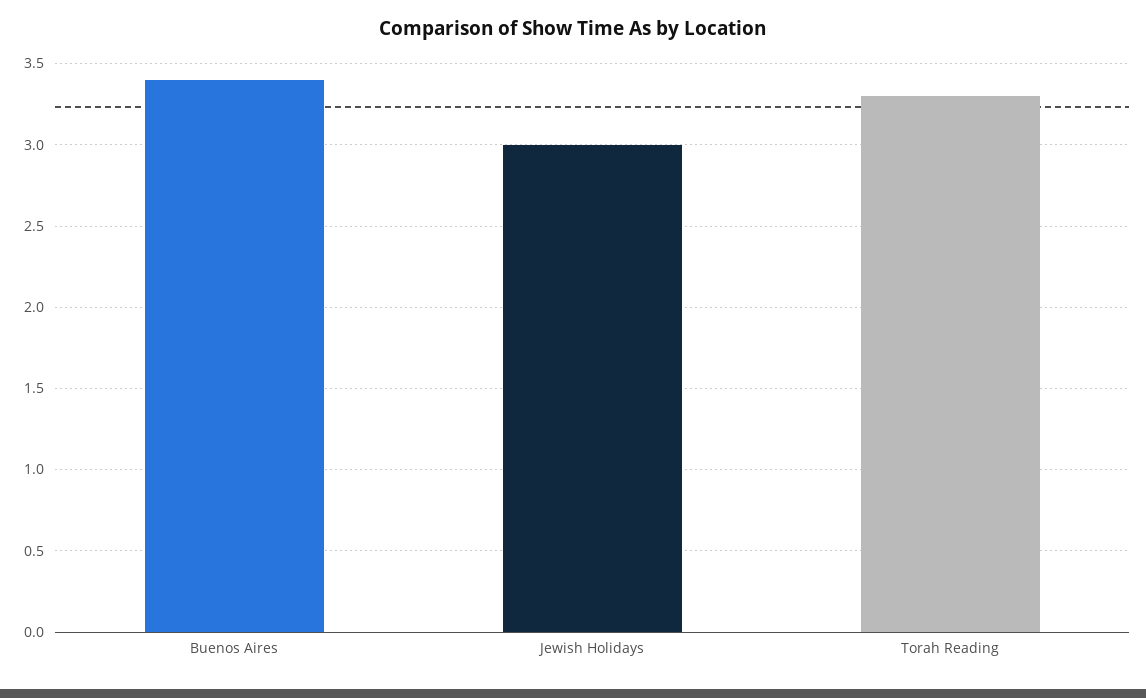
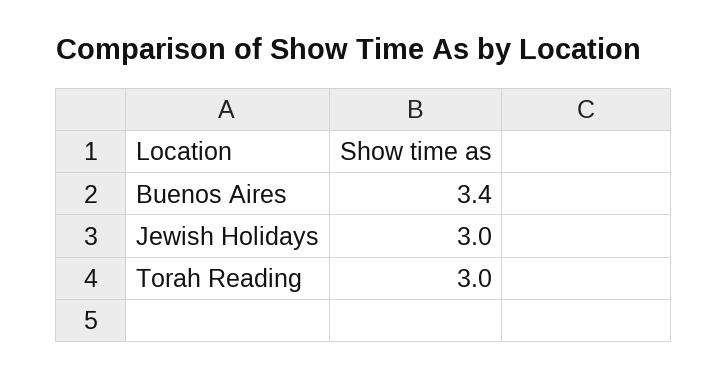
Torah Reading: 3.3 -> 3

